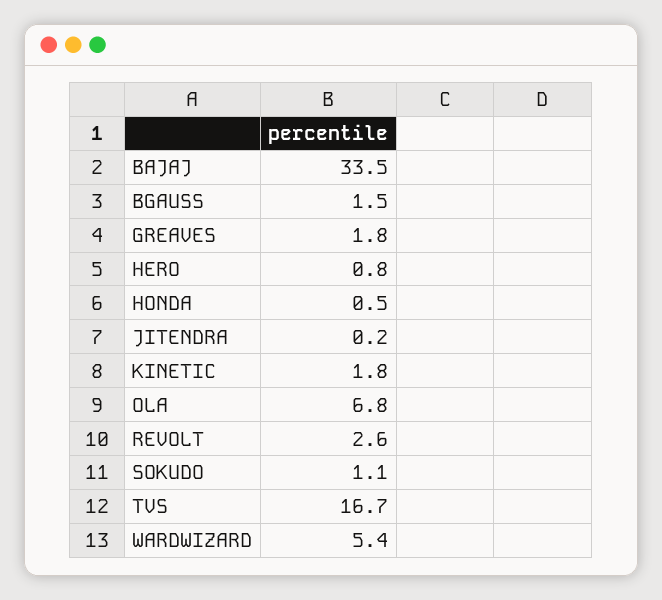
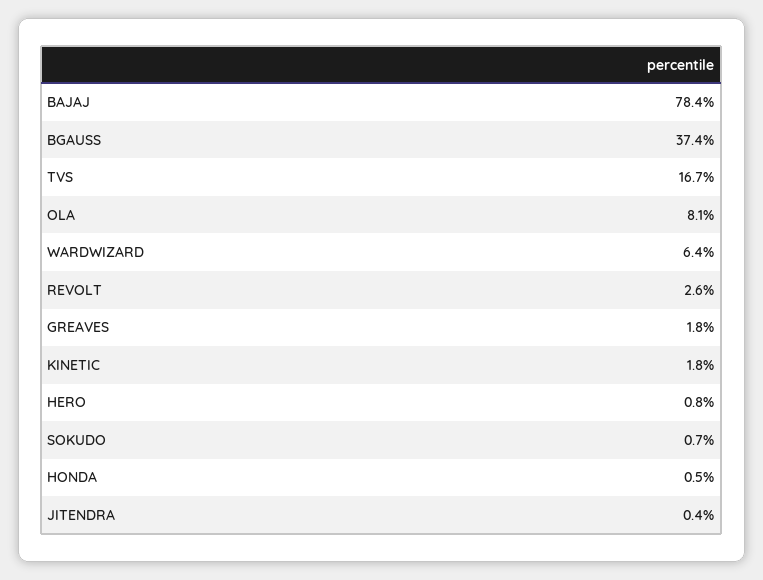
BAJAJ: 33.5 -> 78.4
BGAUSS: 1.5 -> 37.4
JITENDRA: 0.2 -> 0.4
OLA: 6.8 -> 8.1
SOKUDO: 1.1 -> 0.7
WARDWIZARD: 5.4 -> 6.4

